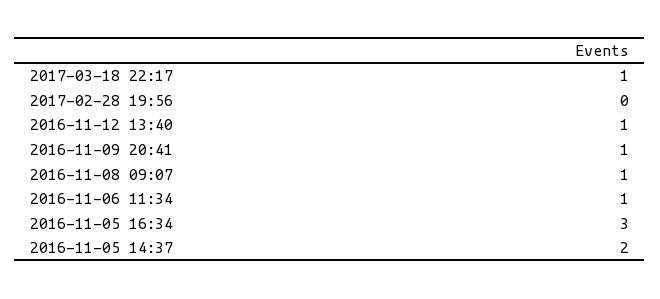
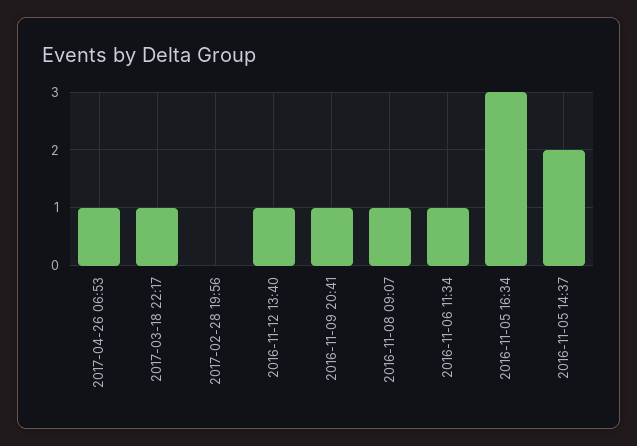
2017-04-26 06:53: none -> 1

